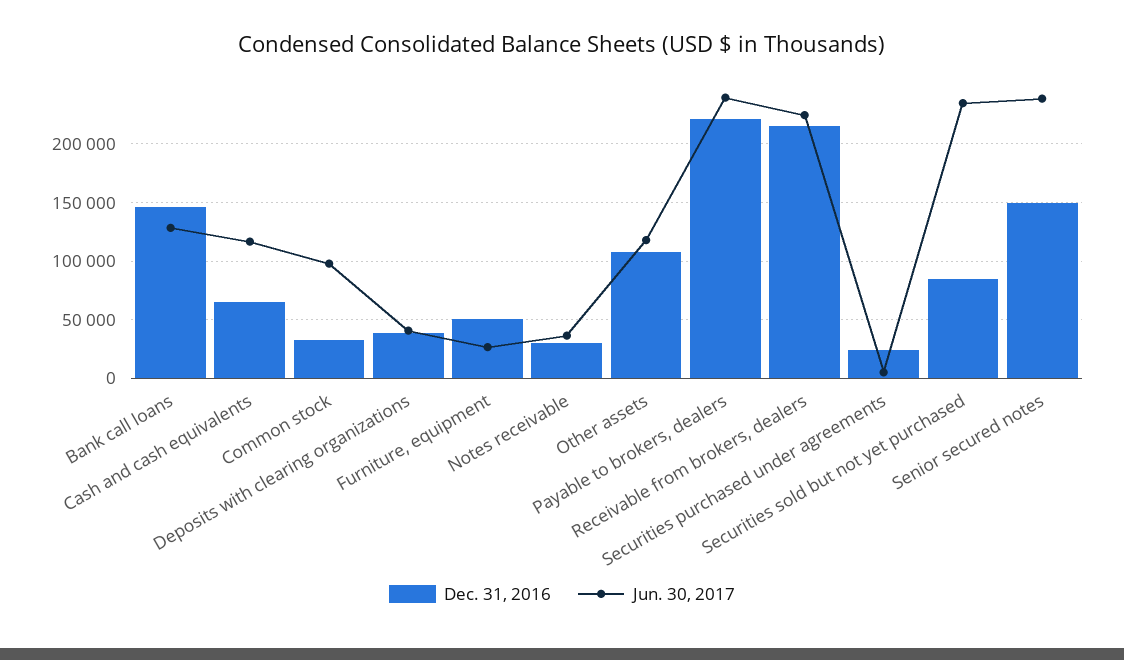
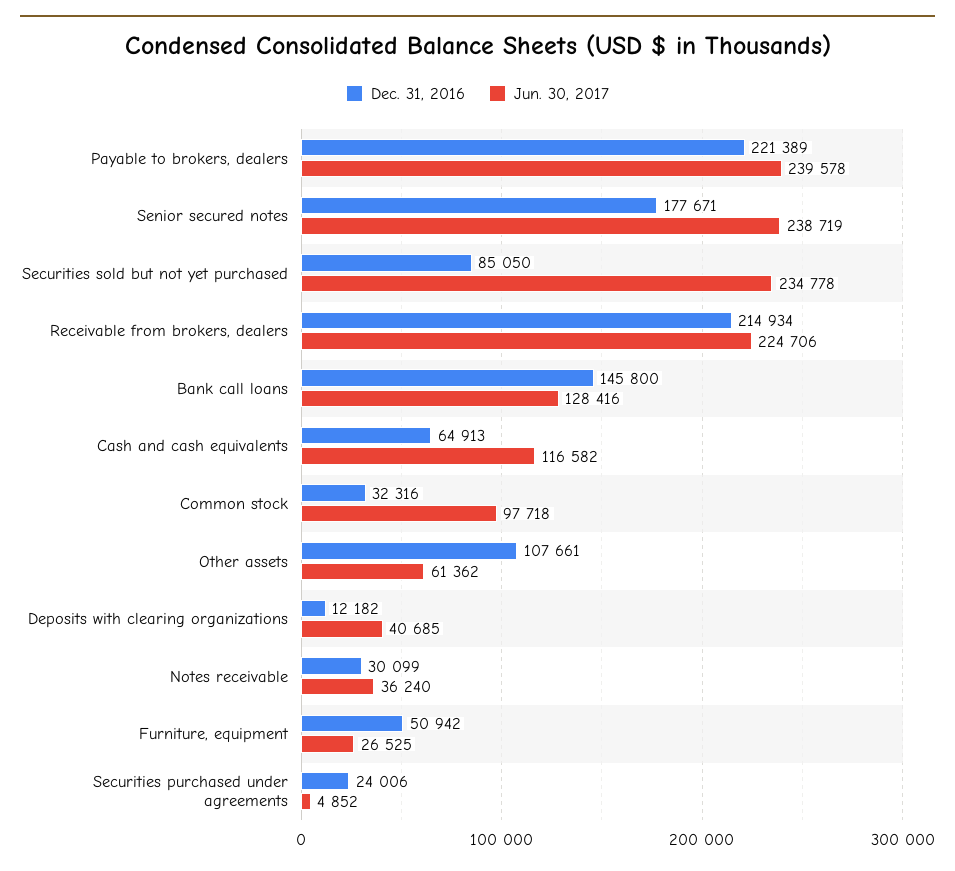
Dec. 31, 2016, Deposits with clearing organizations: 40000 -> 12182
Jun. 30, 2017, Other assets: 120000 -> 61362
Dec. 31, 2016, Senior secured notes: 150000 -> 177671

